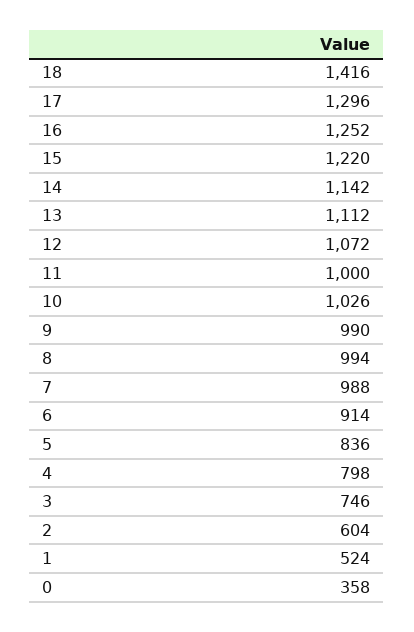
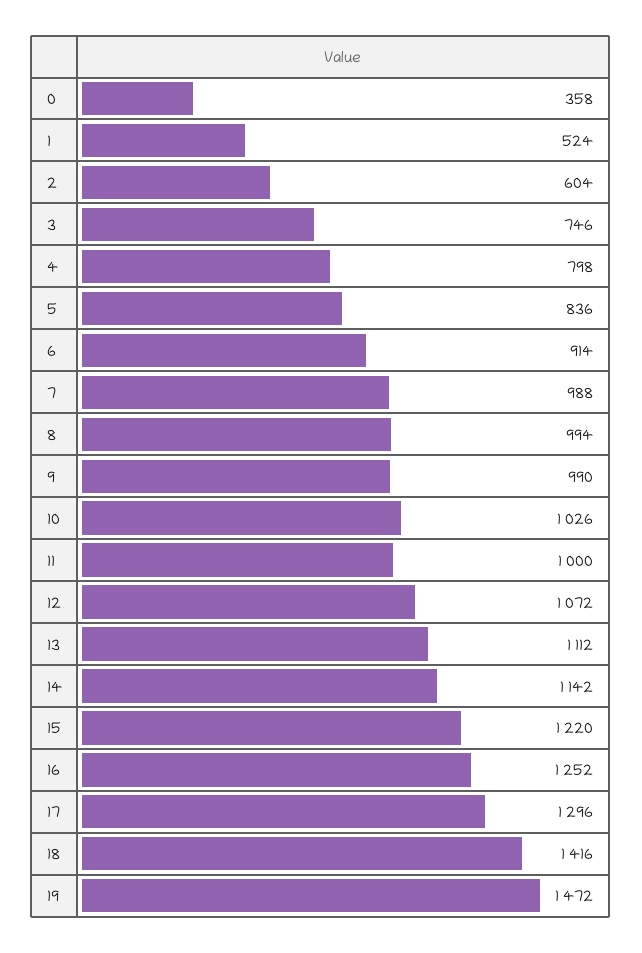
19: none -> 1472

